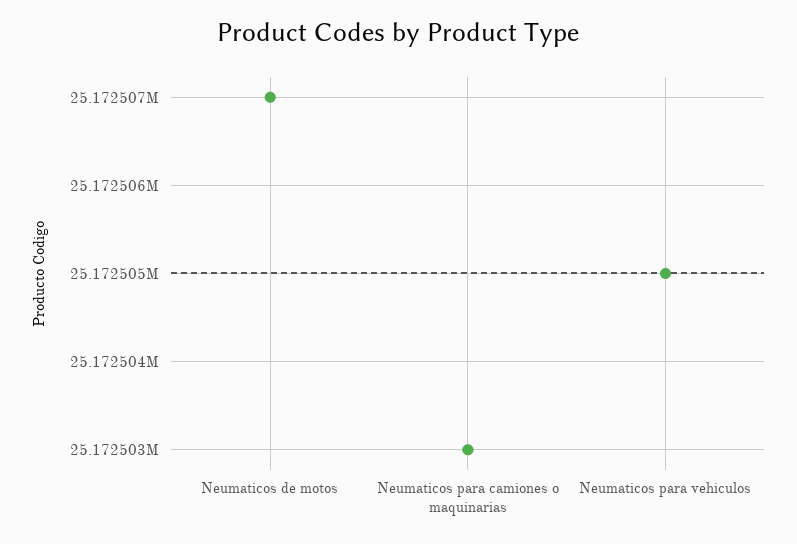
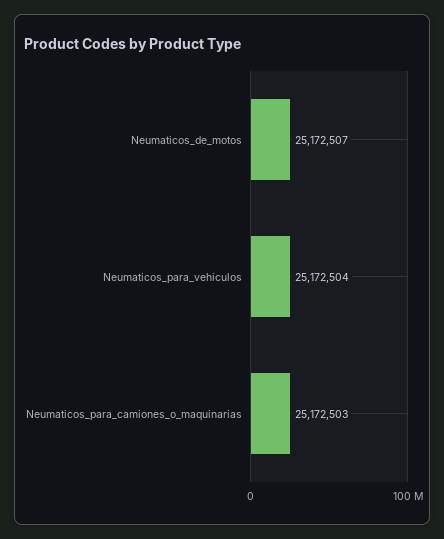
Neumaticos para vehiculos: 25172505 -> 25172504

